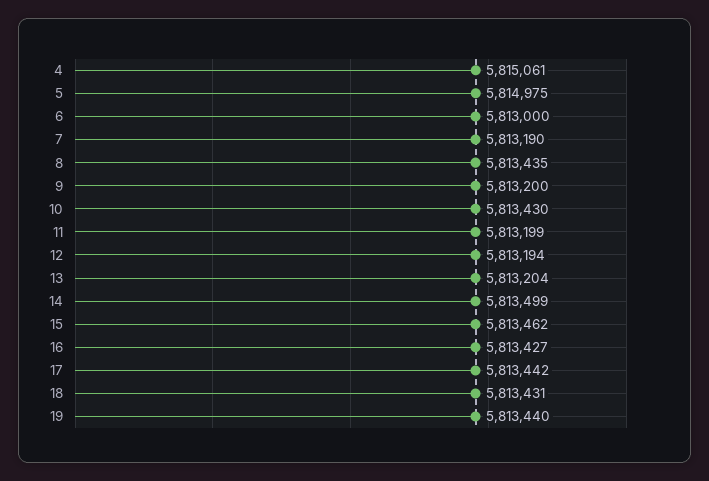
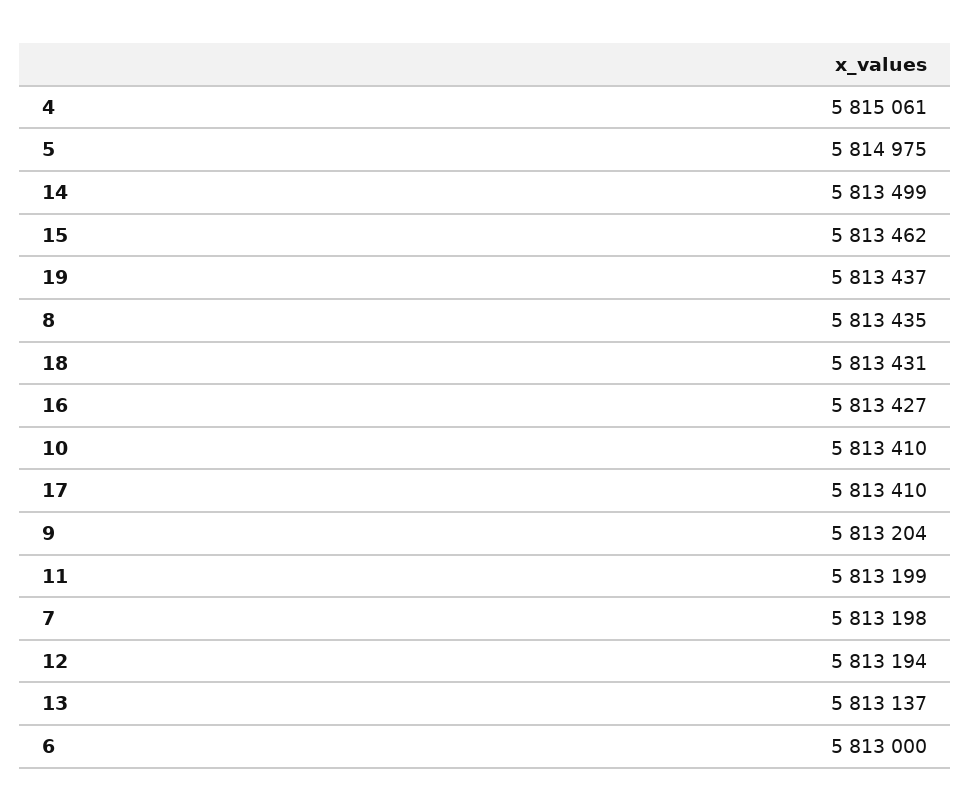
7: 5813190 -> 5813198
9: 5813200 -> 5813204
10: 5813430 -> 5813410
13: 5813204 -> 5813137
17: 5813442 -> 5813410
19: 5813440 -> 5813437

